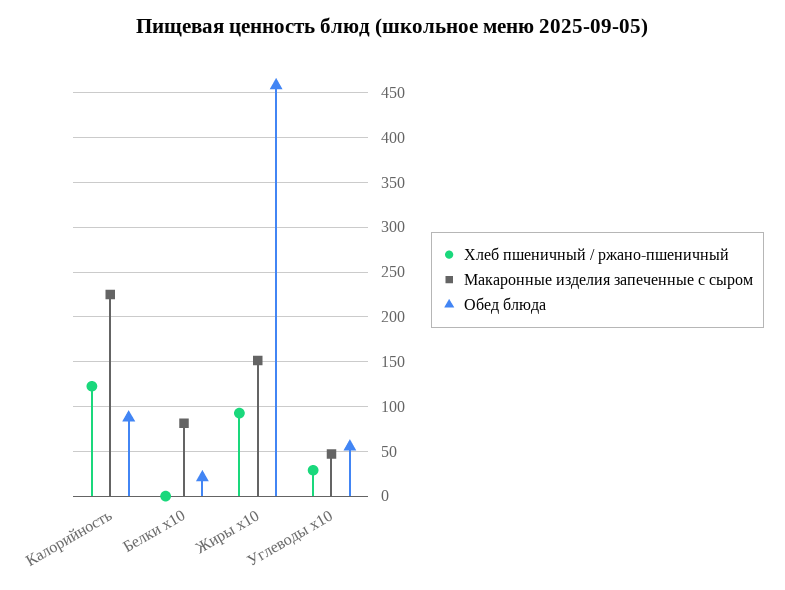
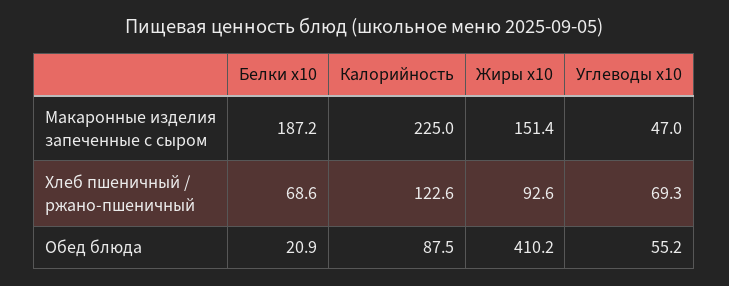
Хлеб пшеничный / ржано-пшеничный, Белки x10: 0 -> 68.6
Макаронные изделия запеченные с сыром, Белки x10: 80 -> 187.2
Обед блюда, Жиры x10: 460 -> 410.2
Хлеб пшеничный / ржано-пшеничный, Углеводы x10: 30 -> 69.3

